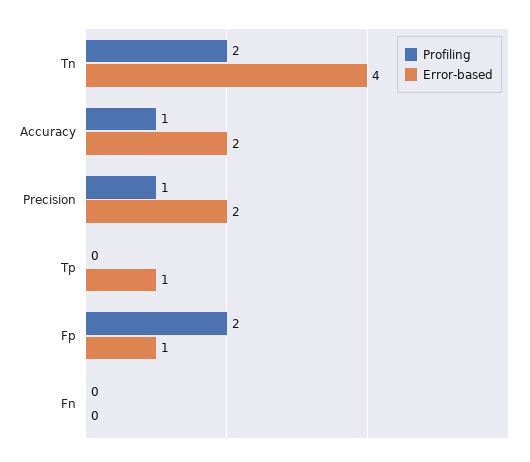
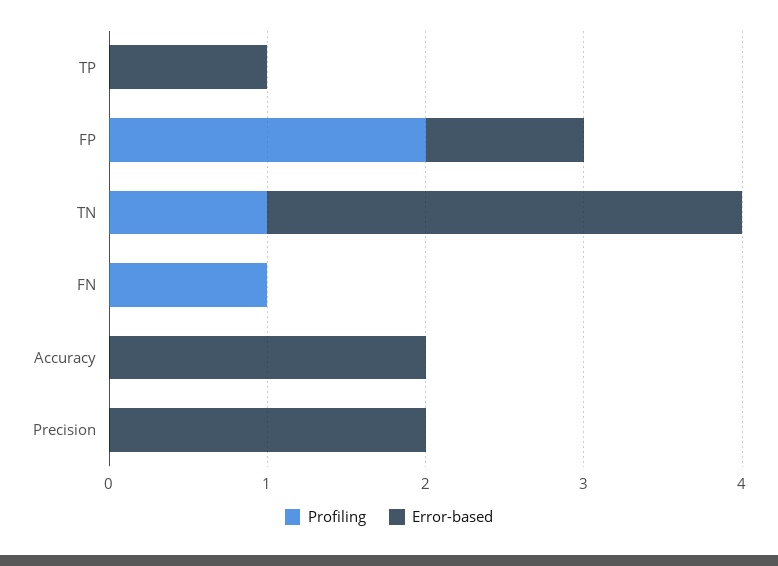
Profiling, Tn: 2 -> 1
Error-based, Tn: 4 -> 3
Profiling, Accuracy: 1 -> 0
Profiling, Precision: 1 -> 0
Profiling, Fn: 0 -> 1

